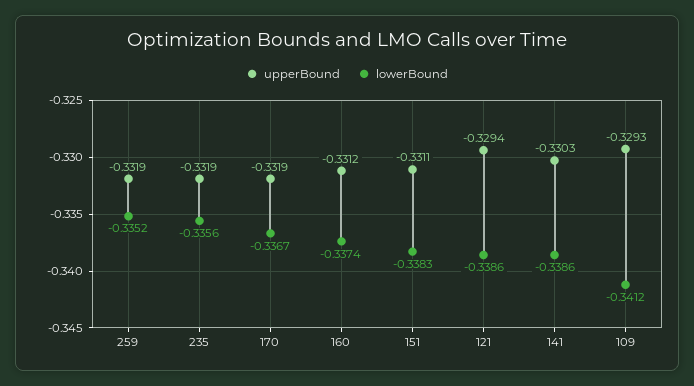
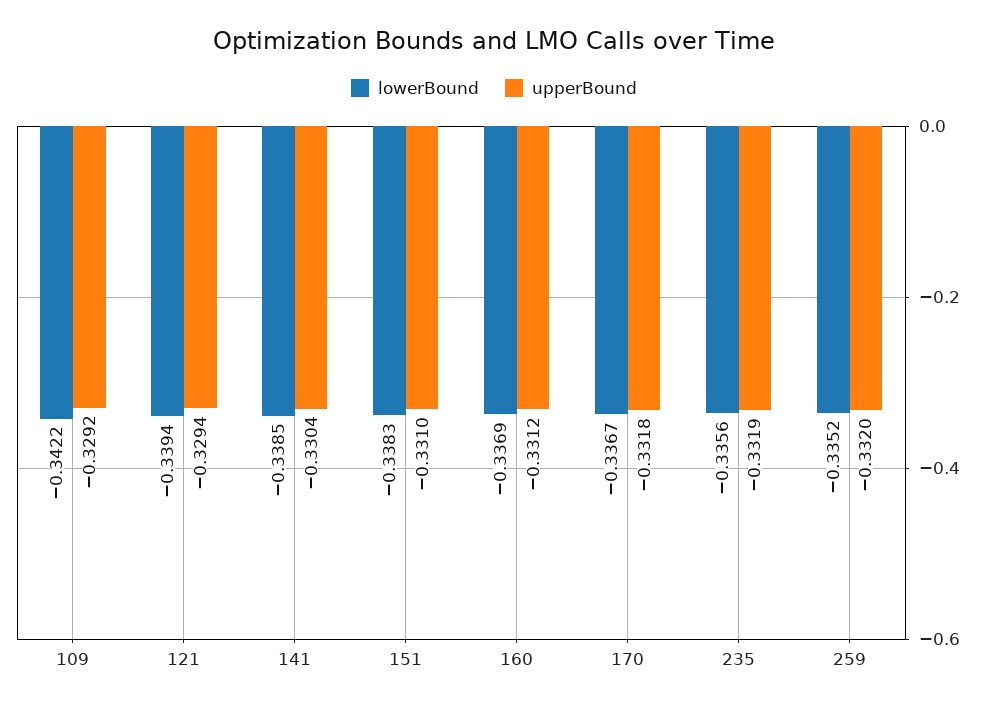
upperBound, 259: -0.3319 -> -0.332
upperBound, 170: -0.3319 -> -0.3318
lowerBound, 160: -0.3374 -> -0.3369
upperBound, 151: -0.3311 -> -0.331
lowerBound, 121: -0.3386 -> -0.3394
upperBound, 141: -0.3303 -> -0.3304
lowerBound, 141: -0.3386 -> -0.3385
upperBound, 109: -0.3293 -> -0.3292
lowerBound, 109: -0.3412 -> -0.3422

